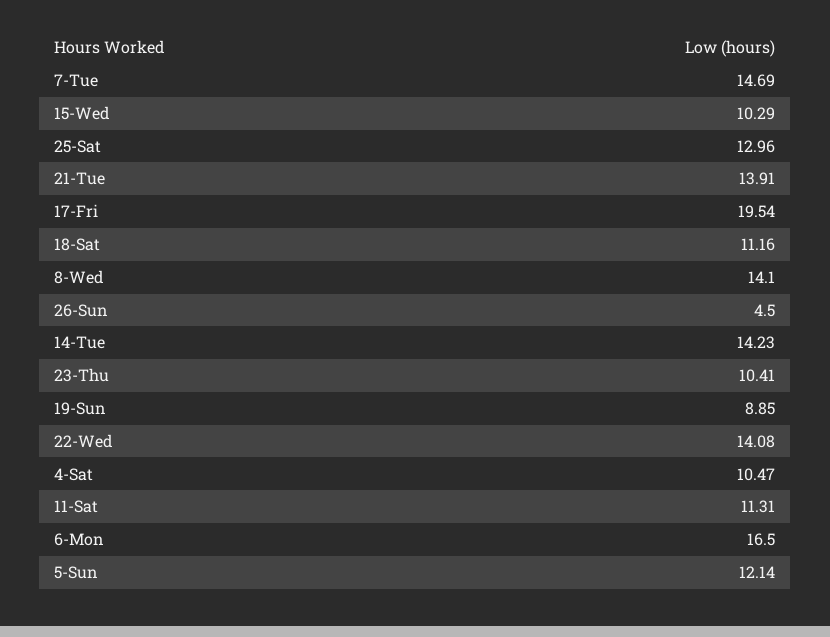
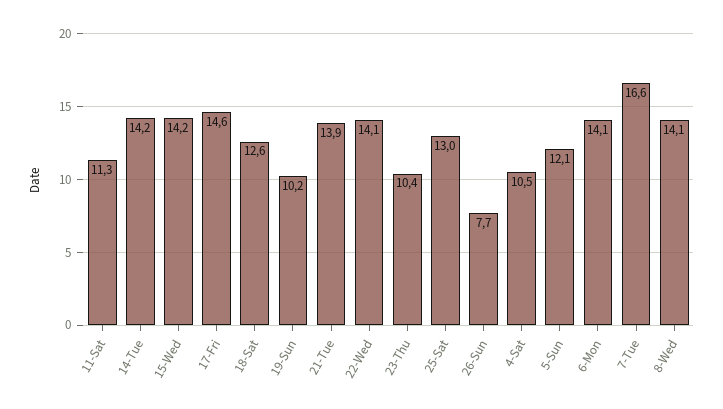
7-Tue: 14.69 -> 16.6
15-Wed: 10.29 -> 14.2
17-Fri: 19.54 -> 14.6
18-Sat: 11.16 -> 12.6
26-Sun: 4.5 -> 7.7
19-Sun: 8.85 -> 10.2
6-Mon: 16.5 -> 14.1

